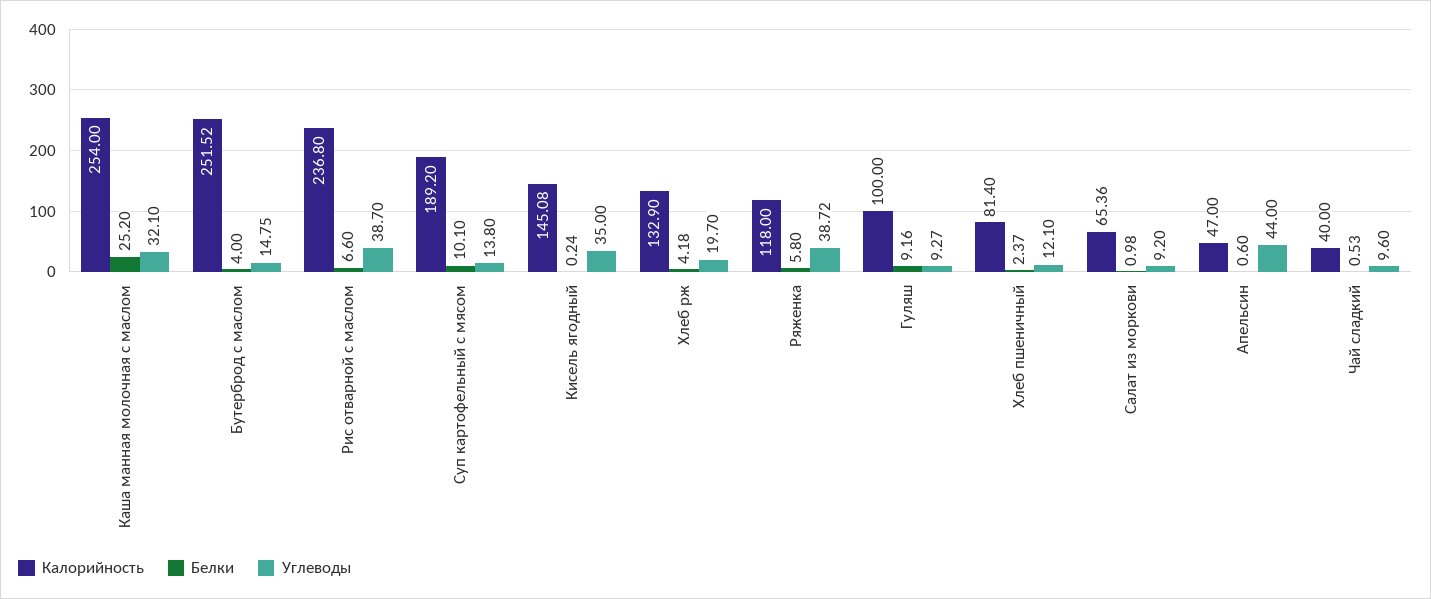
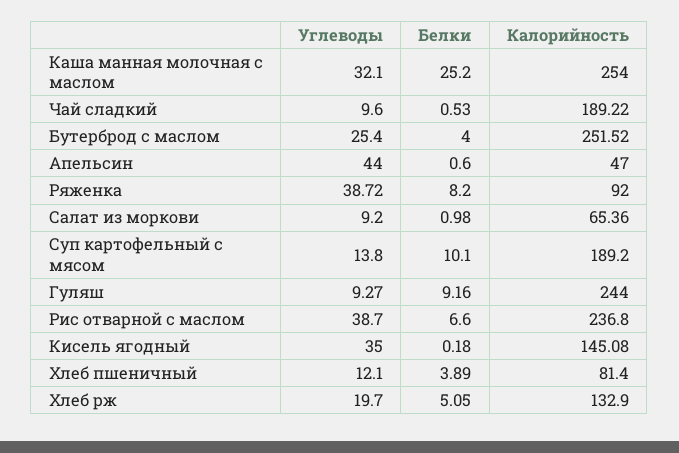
Углеводы, Бутерброд с маслом: 14.75 -> 25.4
Белки, Кисель ягодный: 0.24 -> 0.18
Белки, Хлеб рж: 4.18 -> 5.05
Калорийность, Ряженка: 118 -> 92
Белки, Ряженка: 5.8 -> 8.2
Калорийность, Гуляш: 100 -> 244
Белки, Хлеб пшеничный: 2.37 -> 3.89
Калорийность, Чай сладкий: 40 -> 189.22

